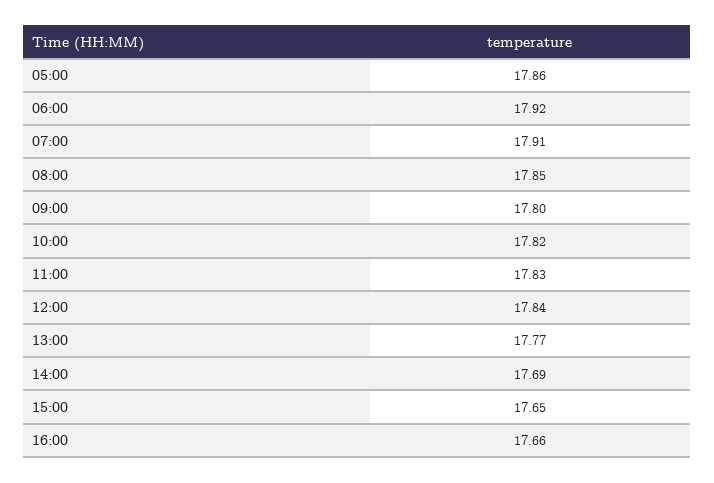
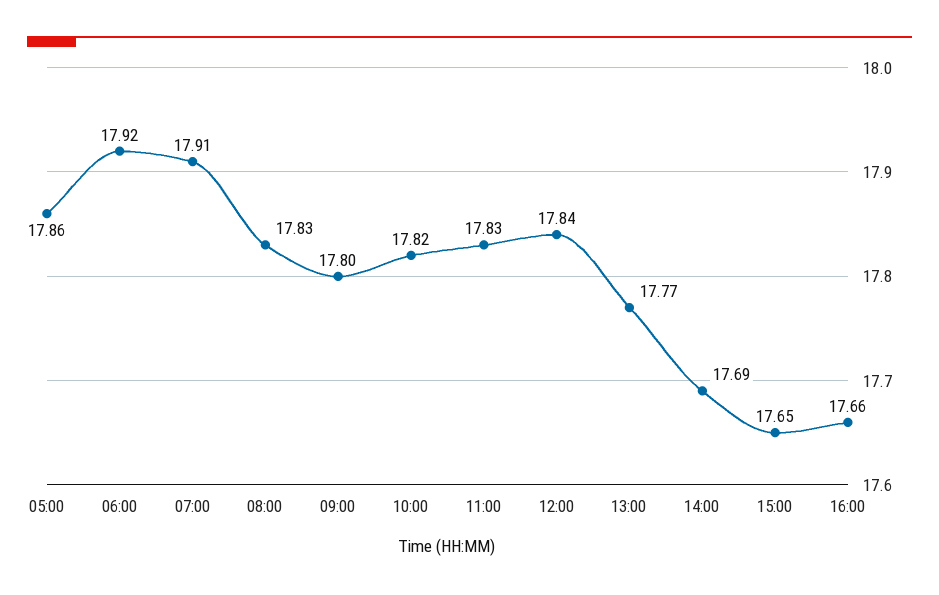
08:00: 17.85 -> 17.83

